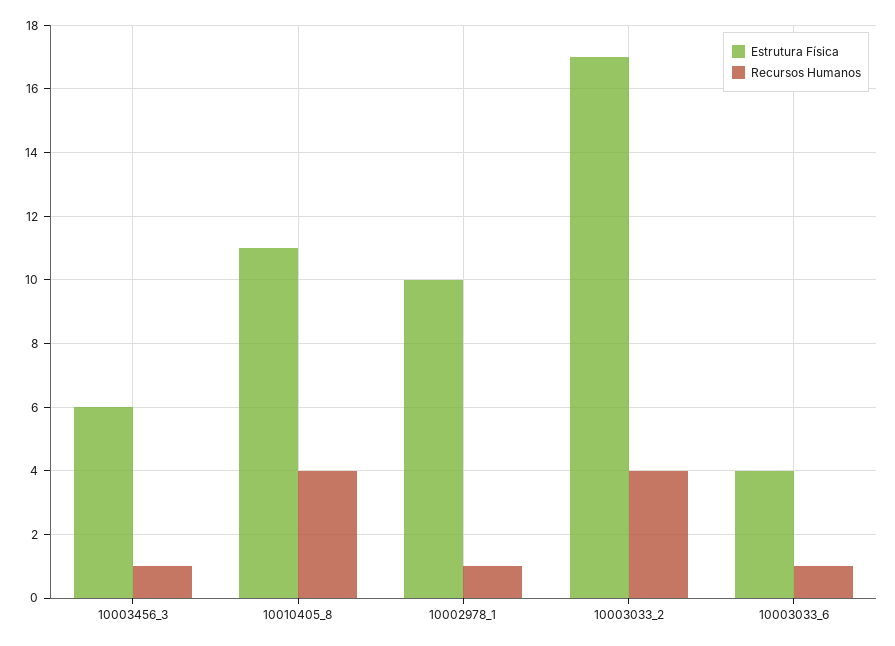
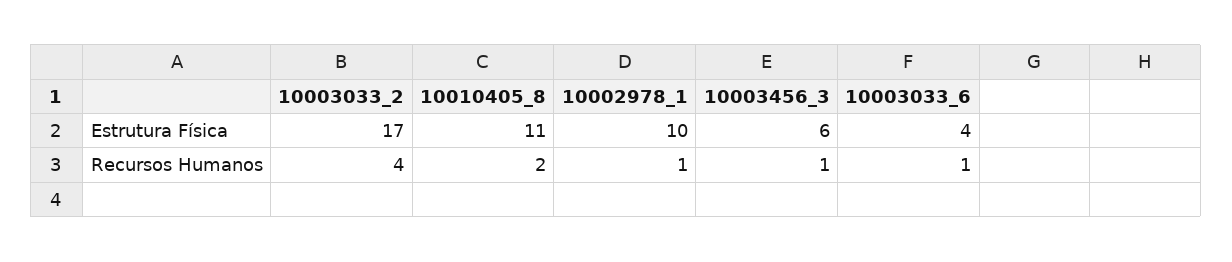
Recursos Humanos, 10010405_8: 4 -> 2

